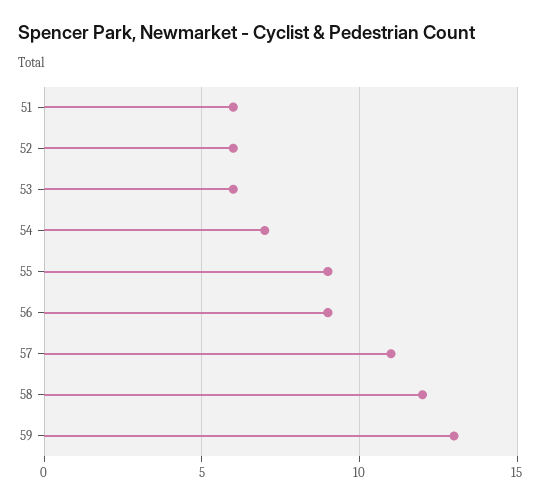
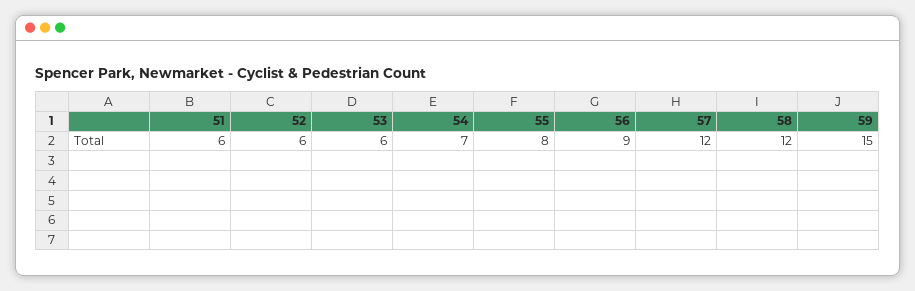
55: 9 -> 8
57: 11 -> 12
59: 13 -> 15

